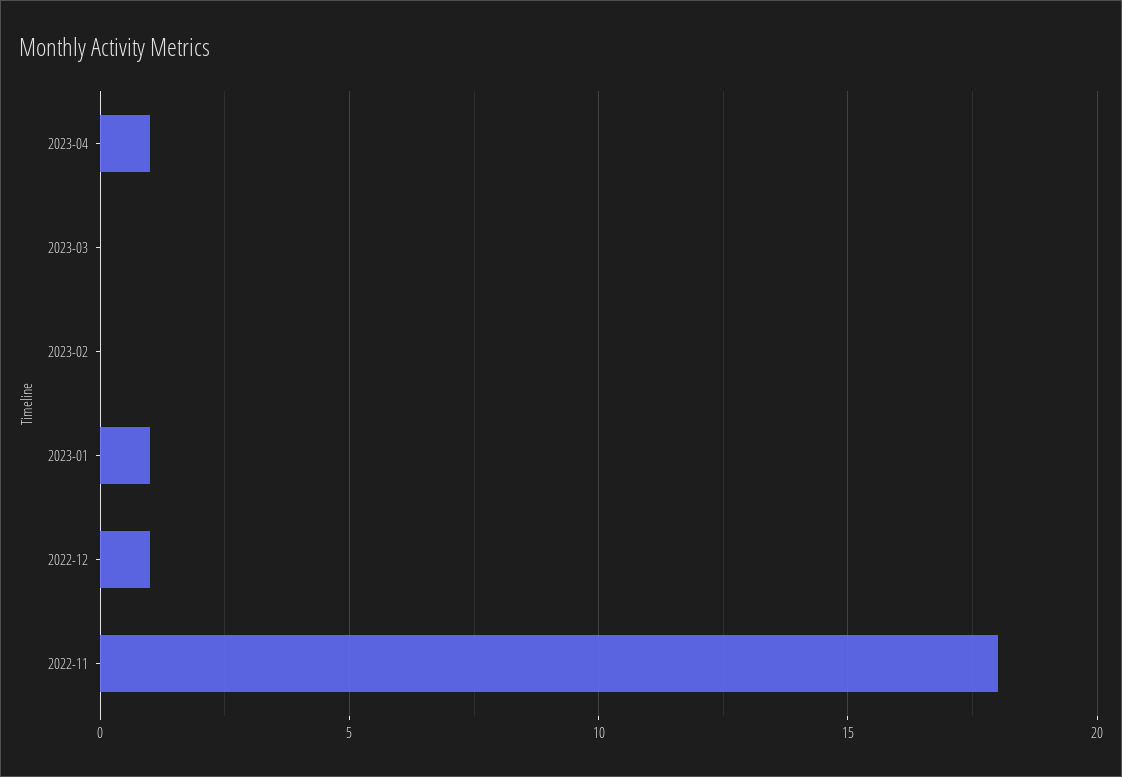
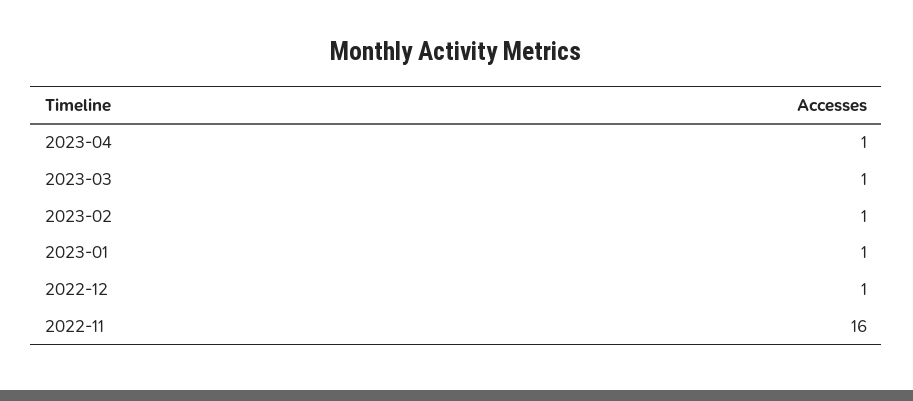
2023-03: 0 -> 1
2023-02: 0 -> 1
2022-11: 18 -> 16

